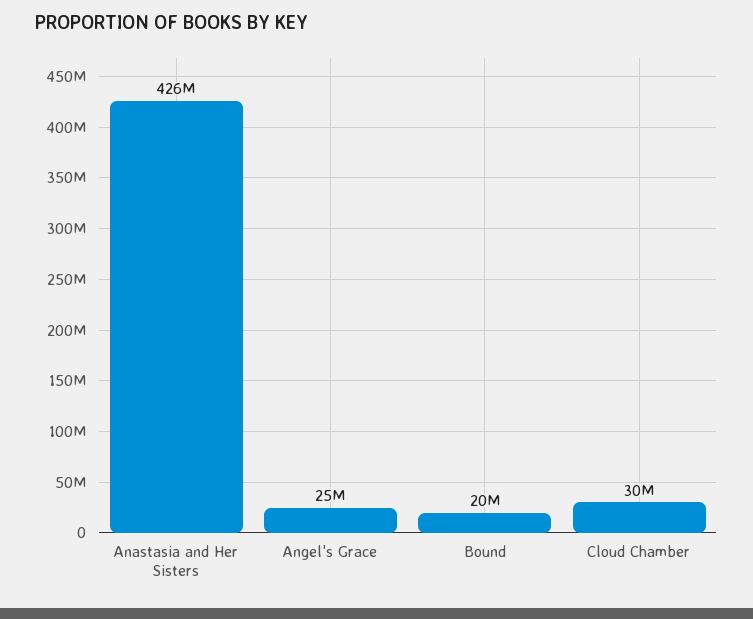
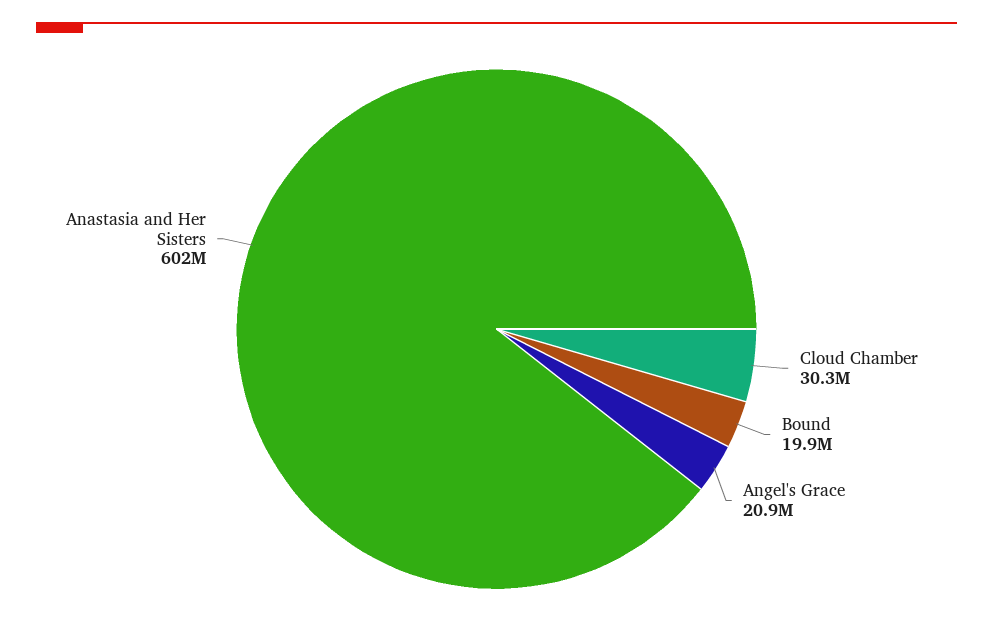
Anastasia and Her Sisters: 426000000 -> 602000000
Angel's Grace: 25000000 -> 20900000

